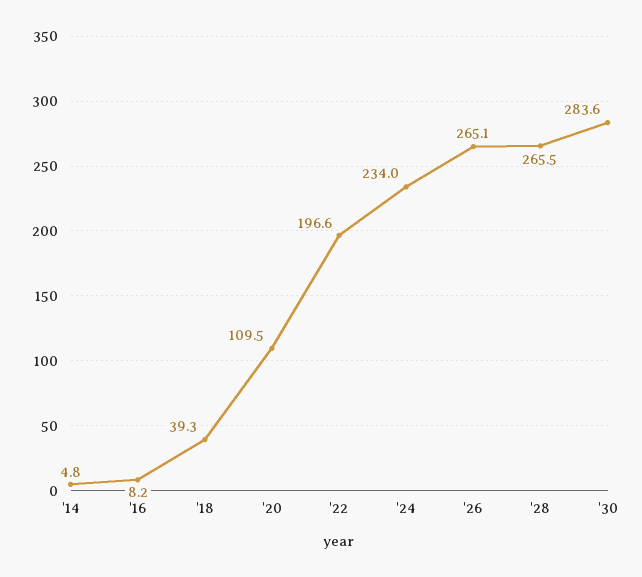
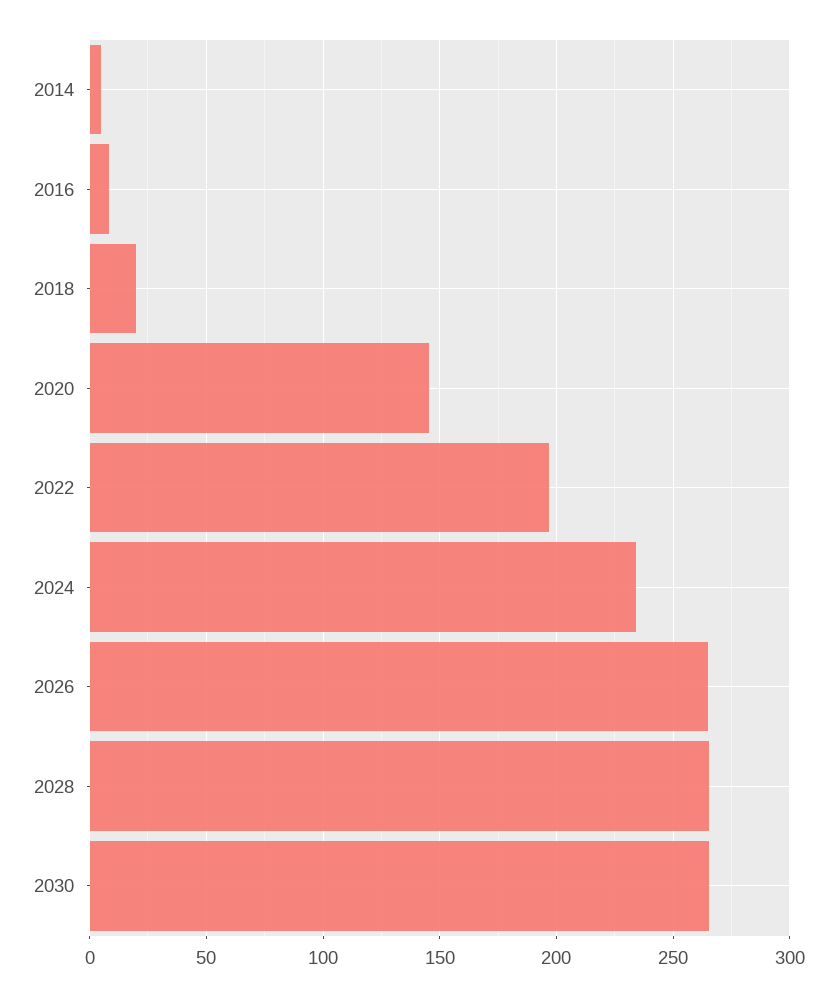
'18: 39.3 -> 20
'20: 109.5 -> 145
'30: 283.6 -> 265

